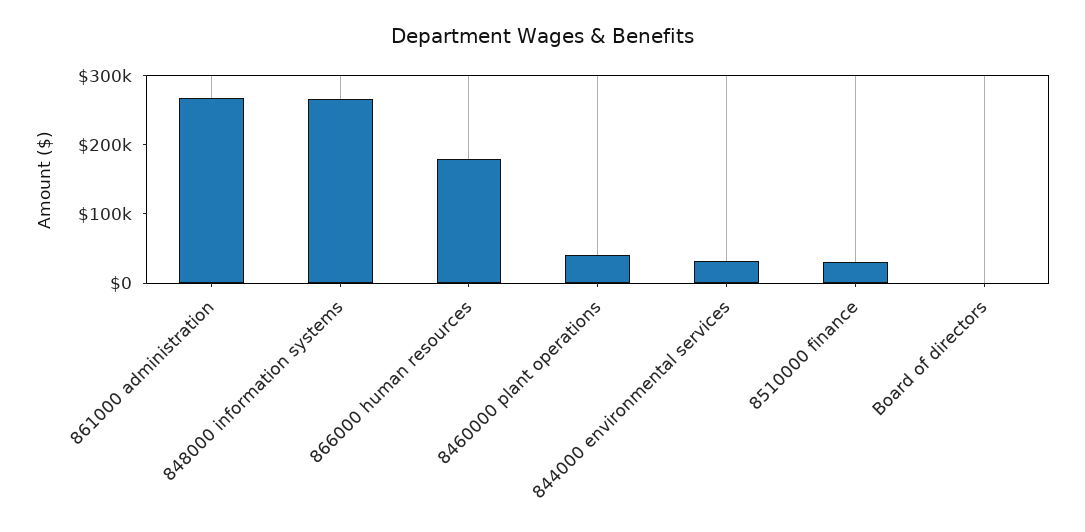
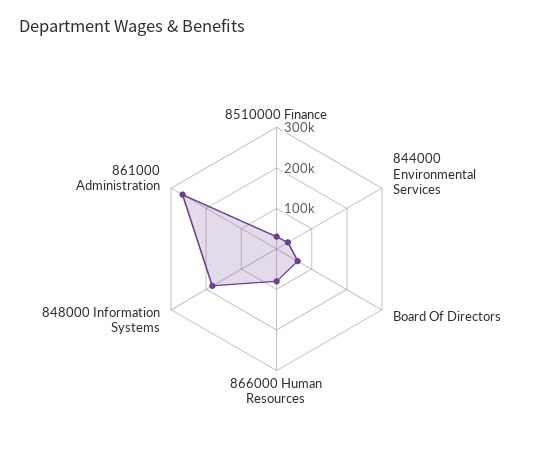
848000 information systems: 260000 -> 180000
866000 human resources: 180000 -> 80000
8460000 plant operations: 40000 -> none
Board of directors: 0 -> 60000

